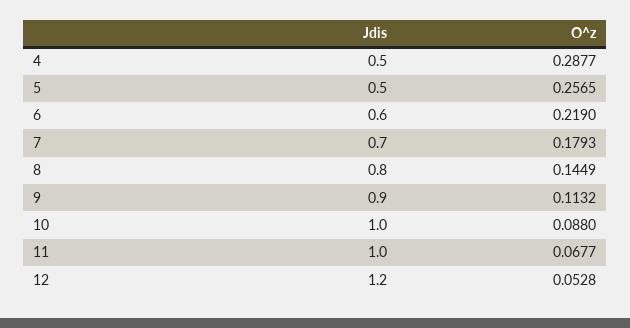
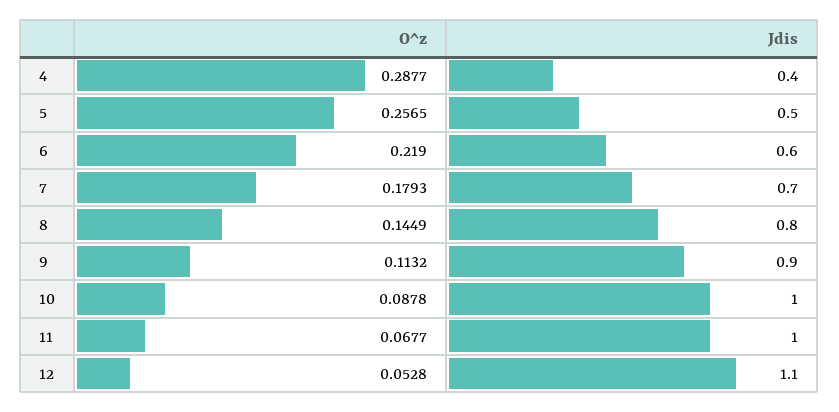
Jdis, 4: 0.5 -> 0.4
O^z, 10: 0.088 -> 0.0878
Jdis, 12: 1.2 -> 1.1

